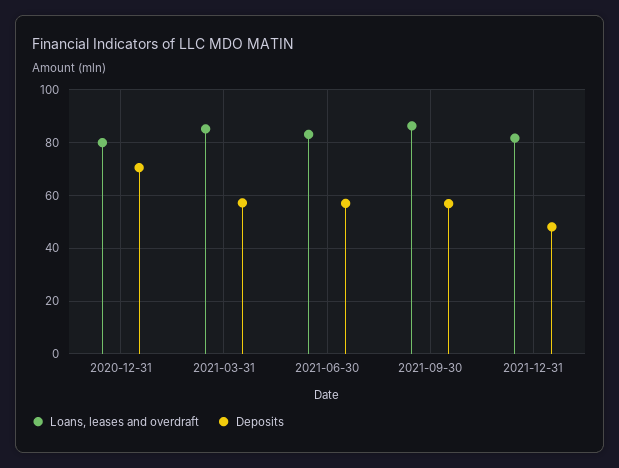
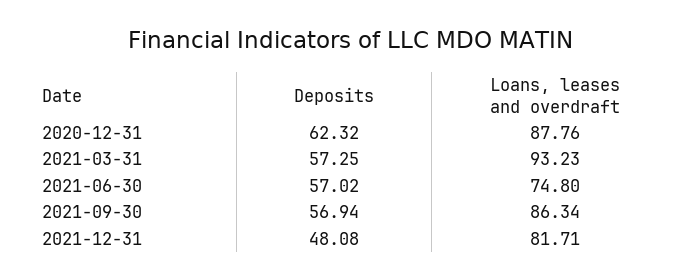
Loans, leases and overdraft, 2020-12-31: 80 -> 87.76
Deposits, 2020-12-31: 70 -> 62.32
Loans, leases and overdraft, 2021-03-31: 85 -> 93.23
Loans, leases and overdraft, 2021-06-30: 82.5 -> 74.8

